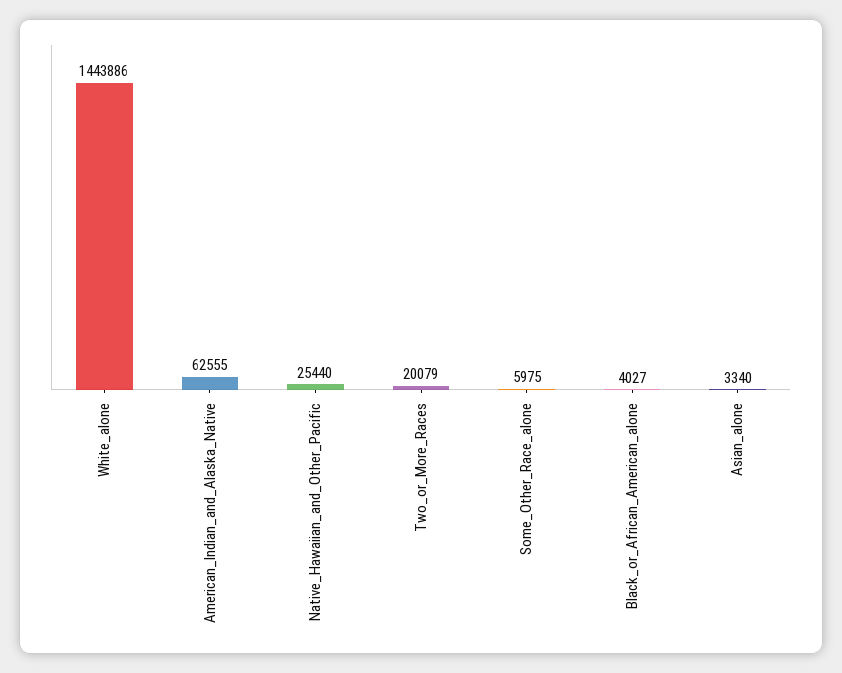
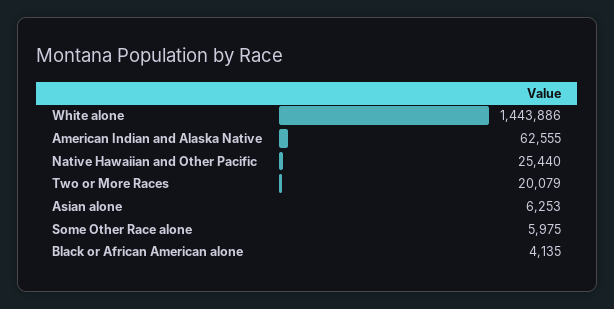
Black_or_African_American_alone: 4027 -> 4135
Asian_alone: 3340 -> 6253

